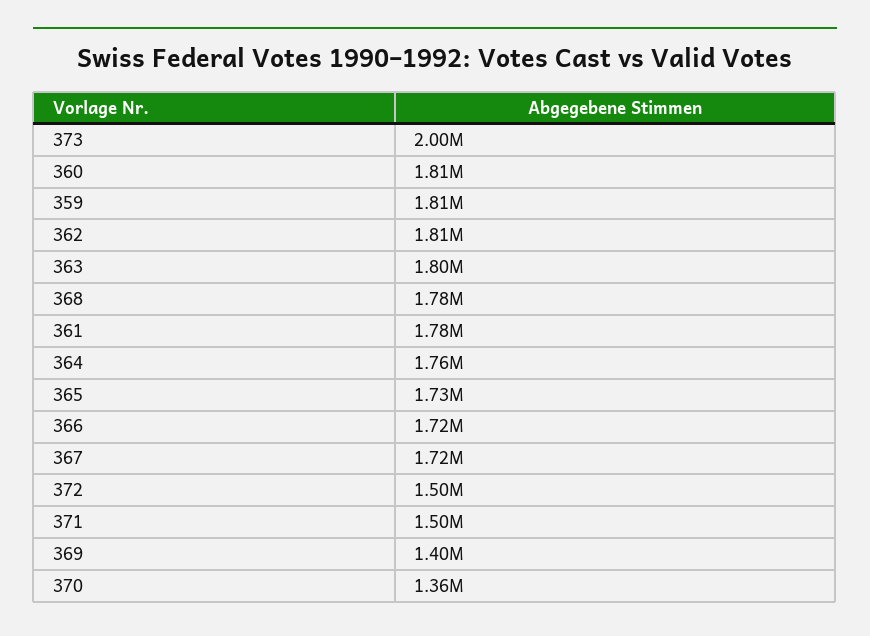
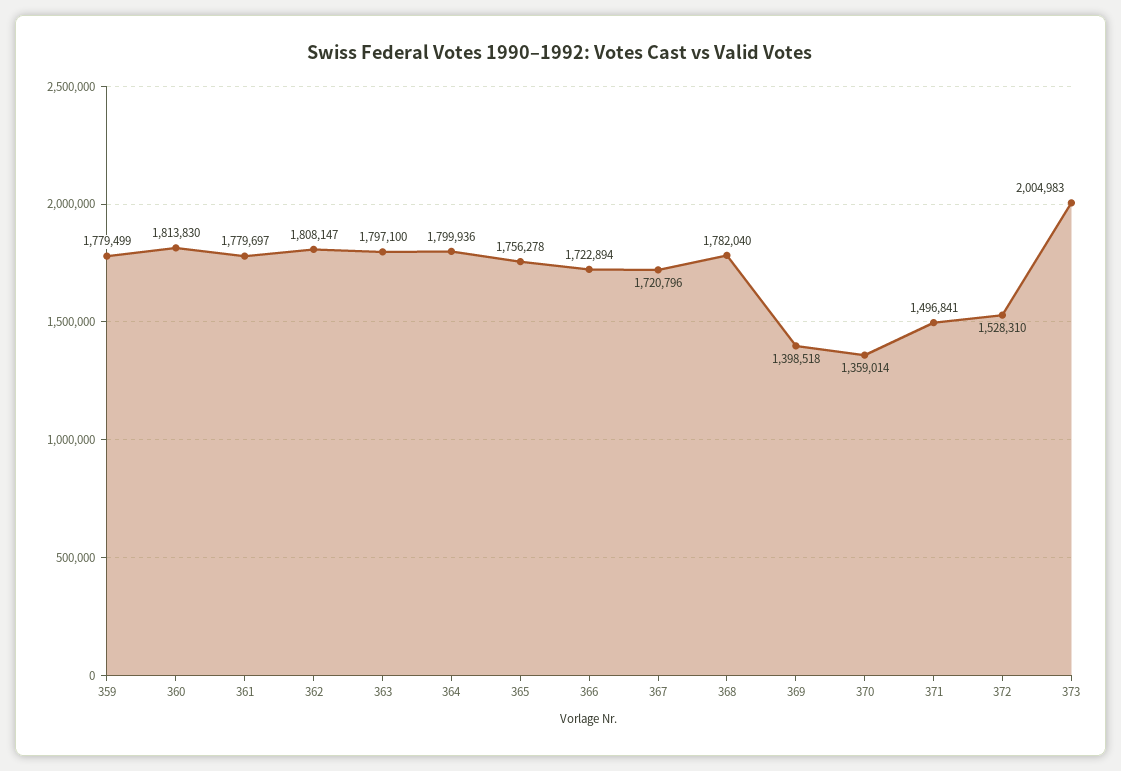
359: 1810000 -> 1779499
364: 1760000 -> 1799936
365: 1730000 -> 1756278
372: 1500000 -> 1528310

